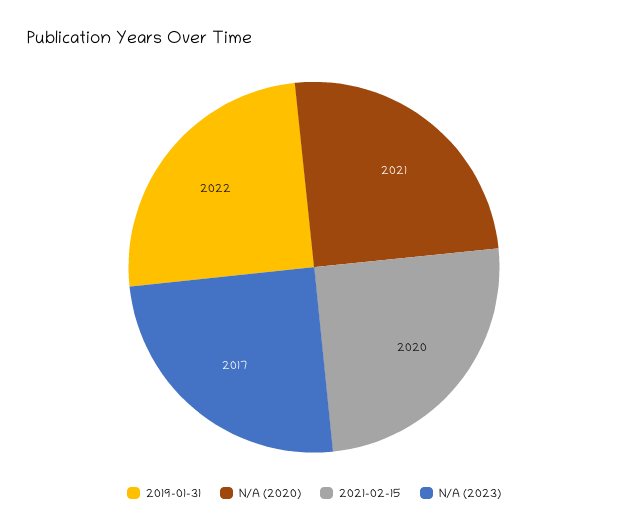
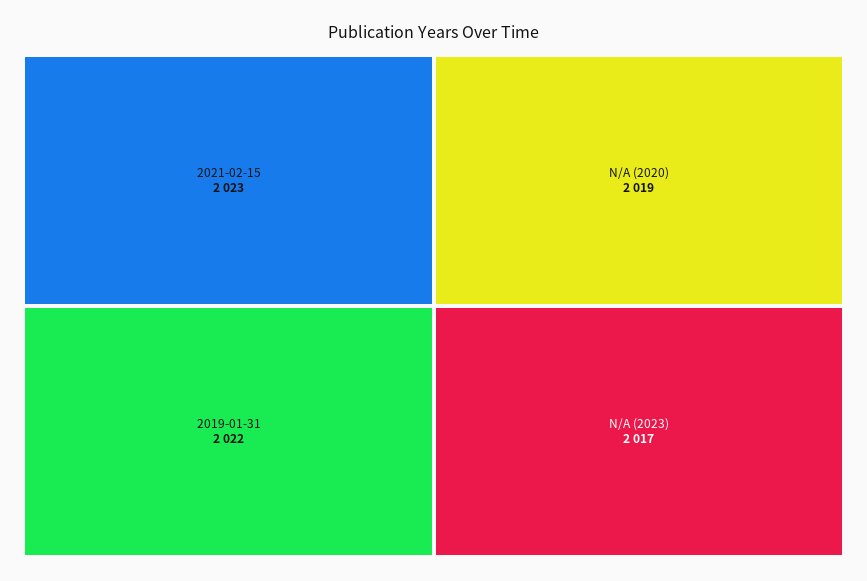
N/A (2020): 2021 -> 2019
2021-02-15: 2020 -> 2023

